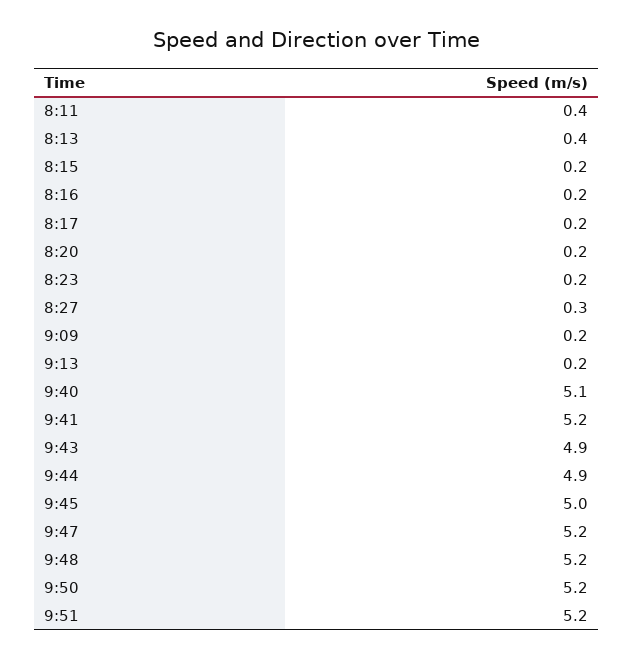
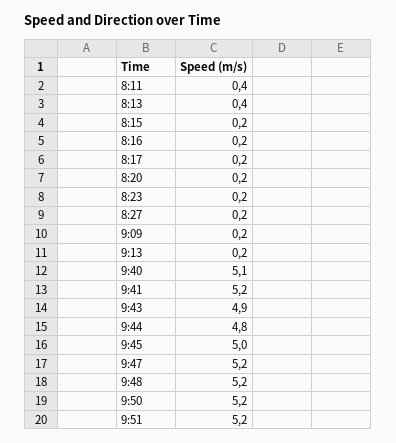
8:27: 0.3 -> 0.2
9:44: 4.9 -> 4.8

